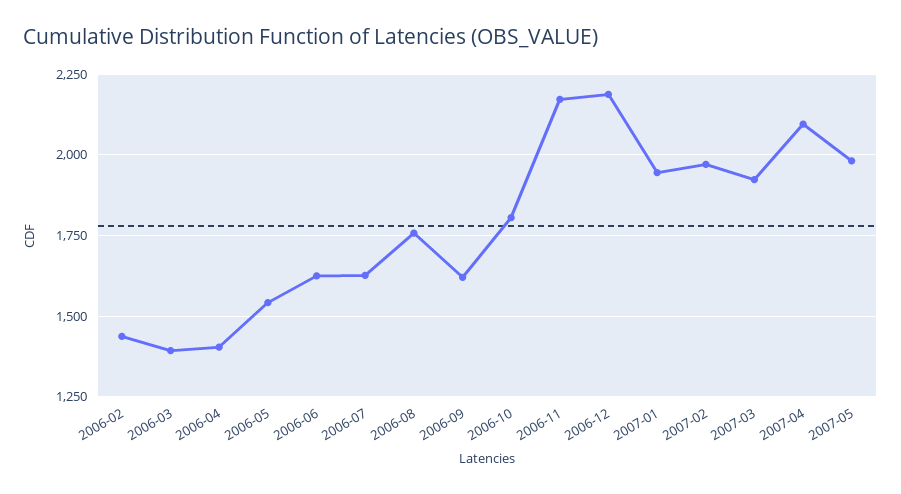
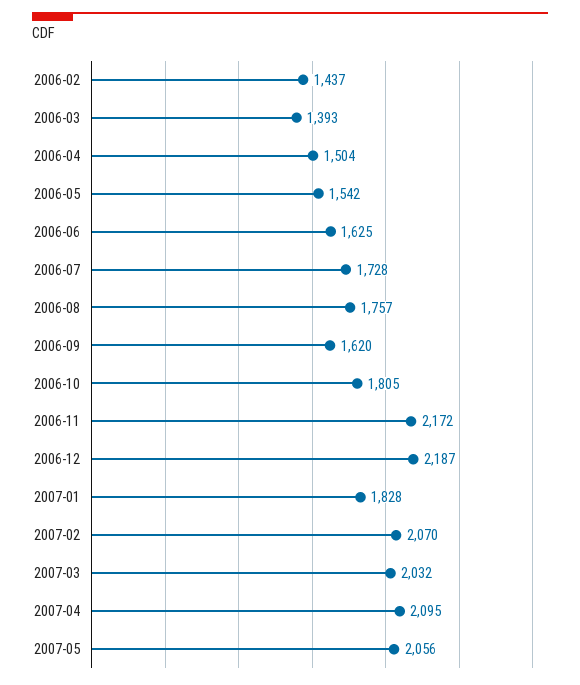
2006-04: 1400 -> 1504
2006-07: 1625 -> 1728
2007-01: 1950 -> 1828
2007-02: 1975 -> 2070
2007-03: 1925 -> 2032
2007-05: 1975 -> 2056

